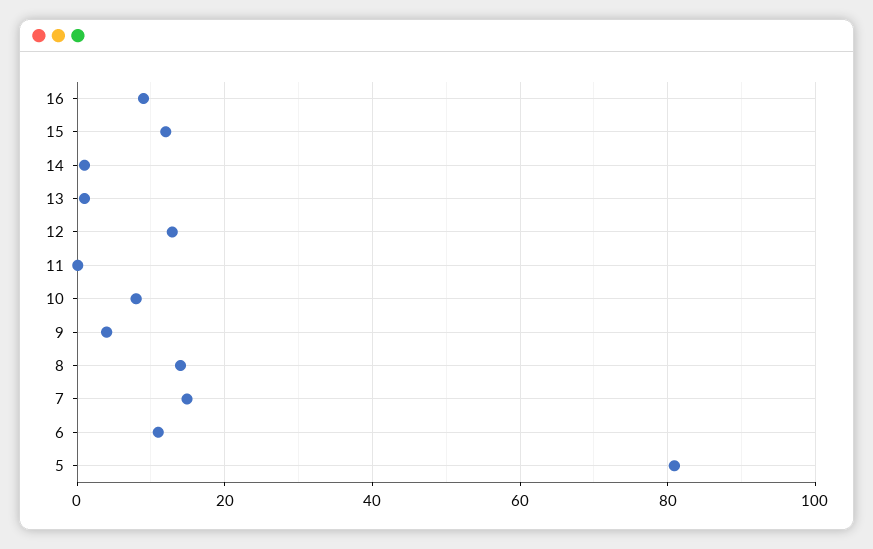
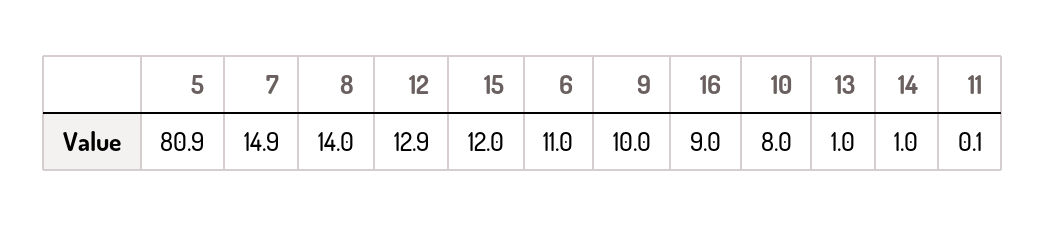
9: 4 -> 10

